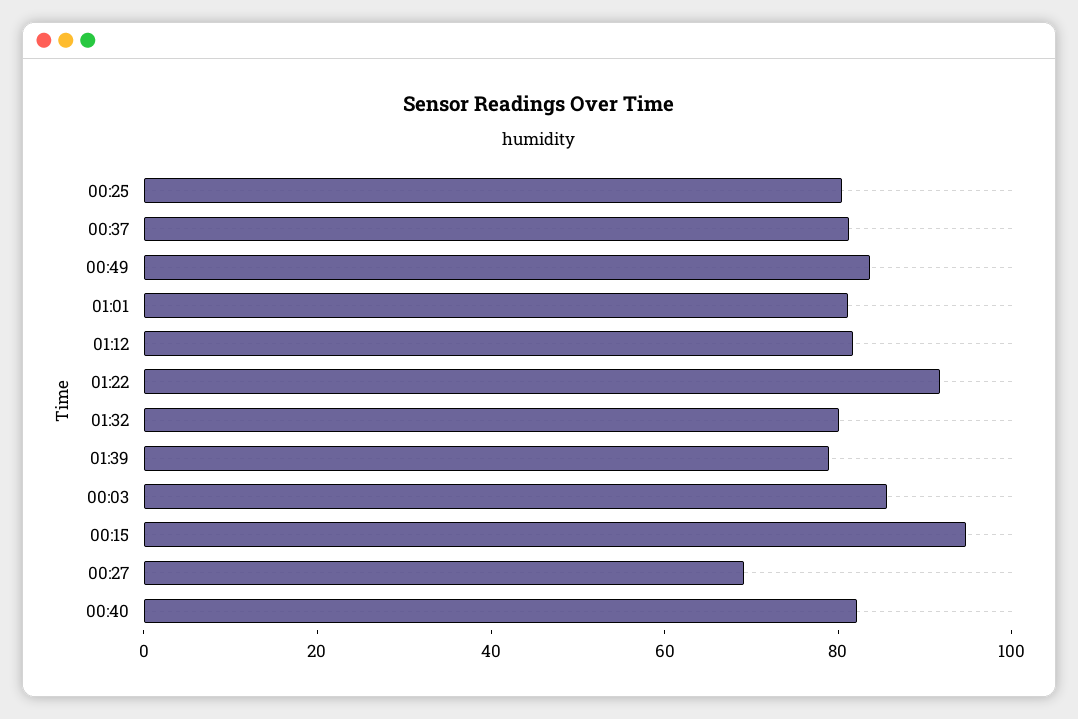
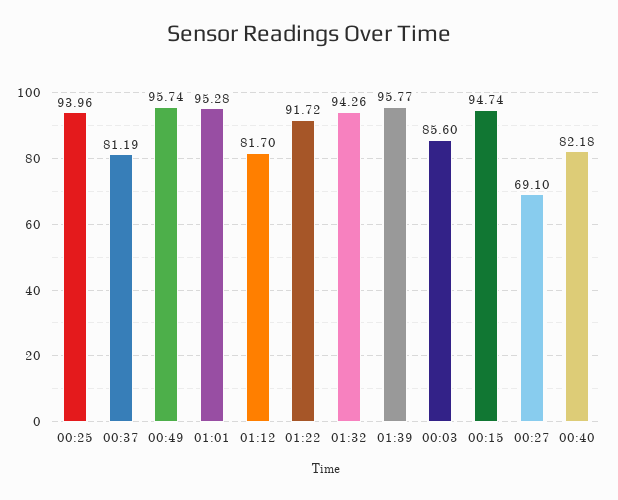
00:25: 80 -> 93.96
00:49: 85 -> 95.74
01:01: 80 -> 95.28
01:32: 80 -> 94.26
01:39: 80 -> 95.77

